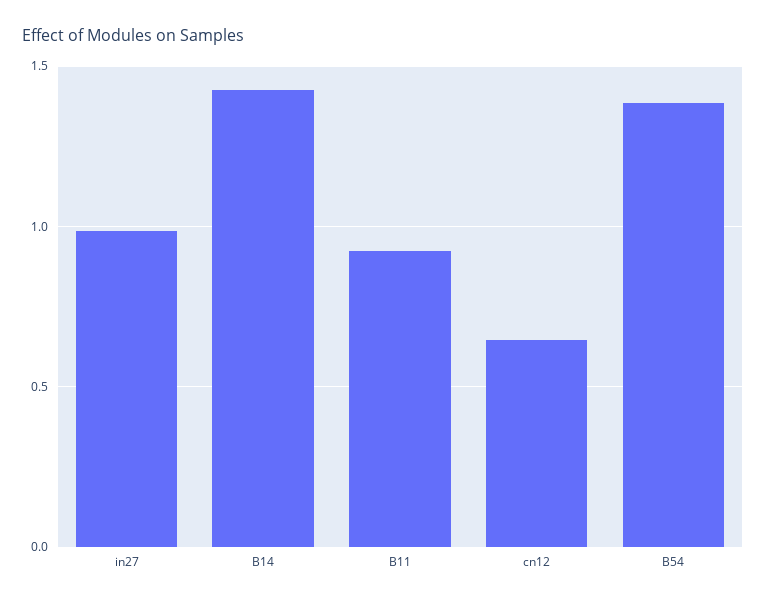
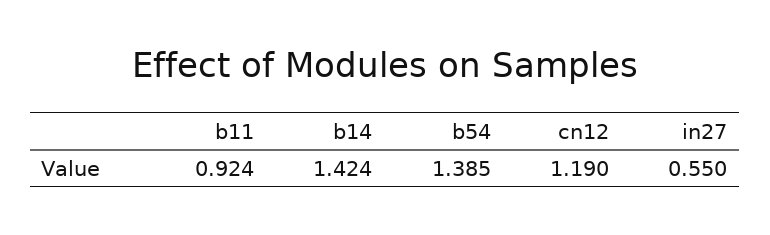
in27: 1 -> 0.55
cn12: 0.65 -> 1.19

